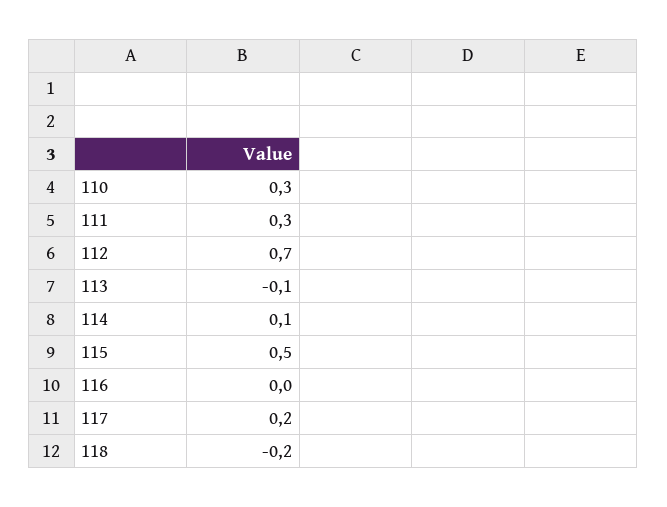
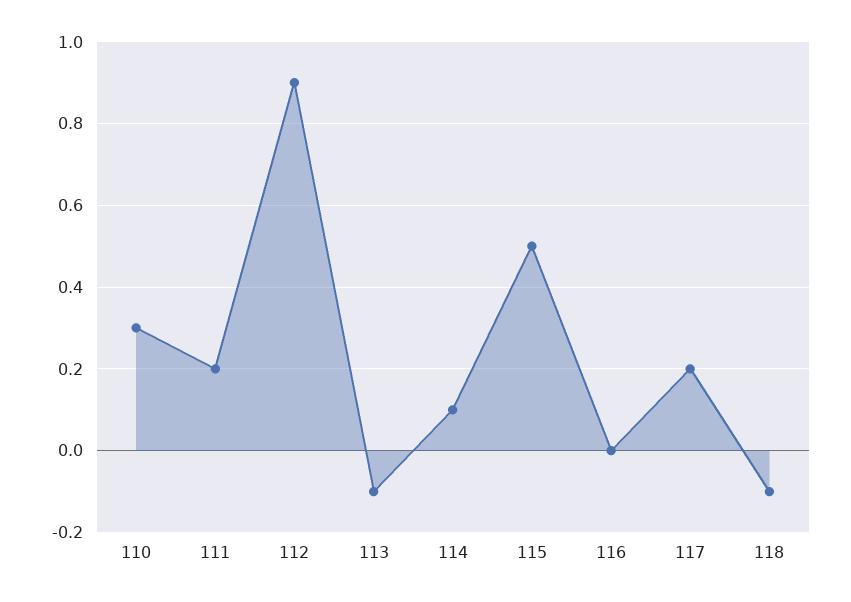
111: 0.3 -> 0.2
112: 0.7 -> 0.9
118: -0.2 -> -0.1

